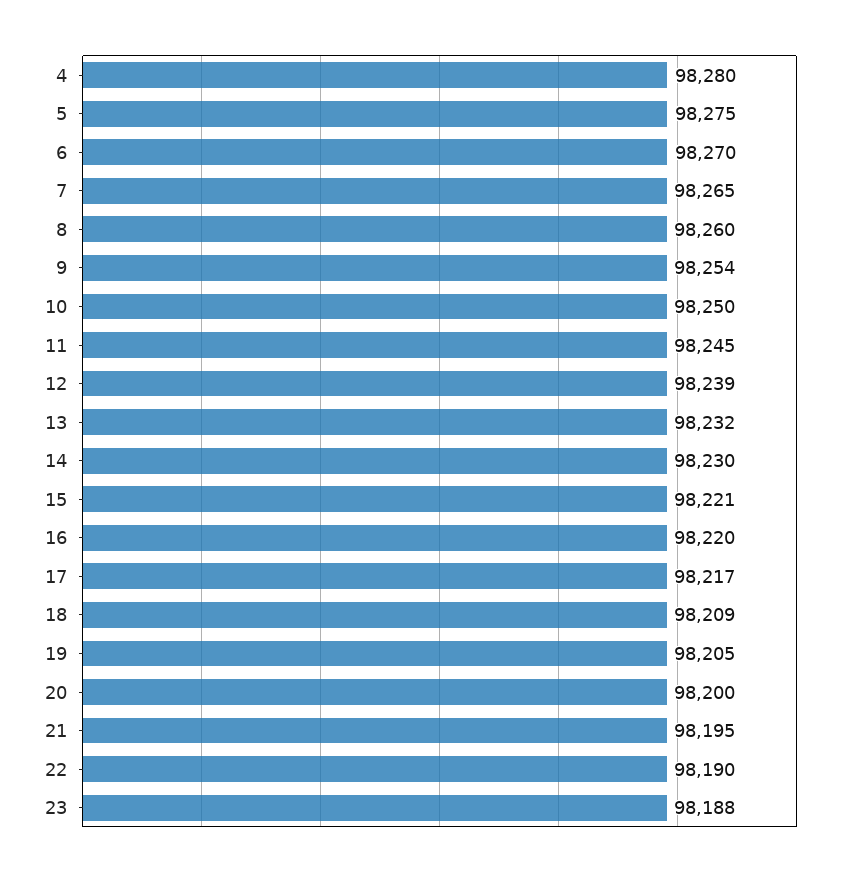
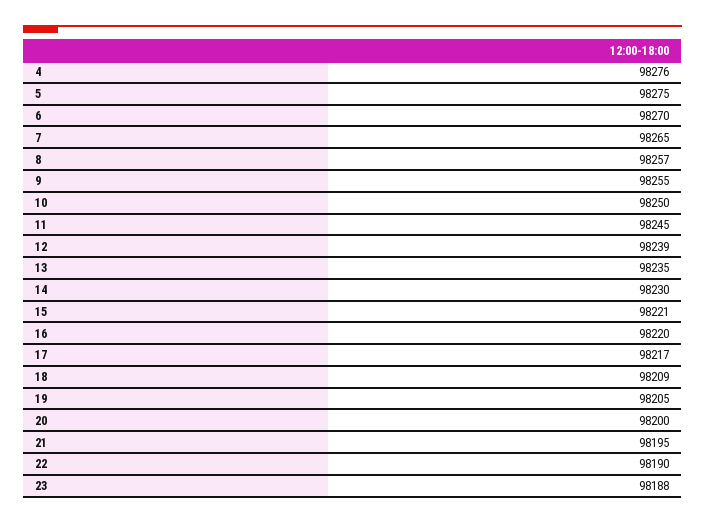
4: 98280 -> 98276
8: 98260 -> 98257
9: 98254 -> 98255
13: 98232 -> 98235

